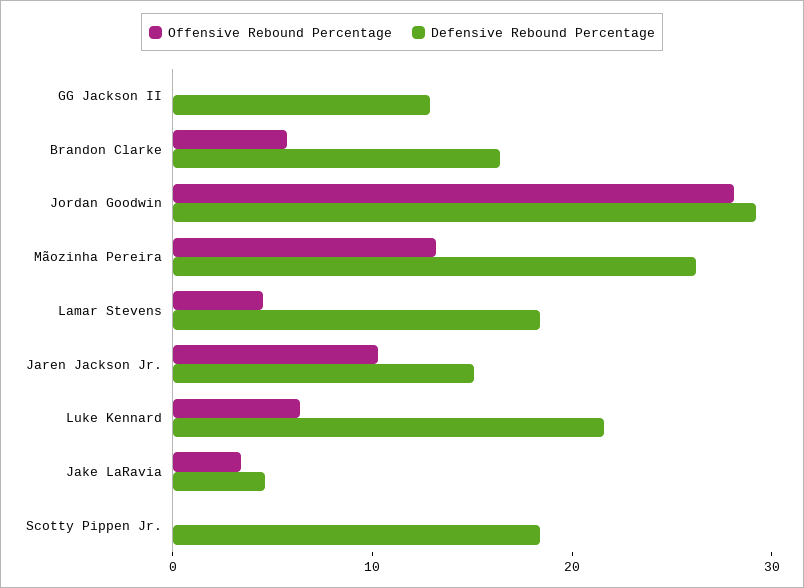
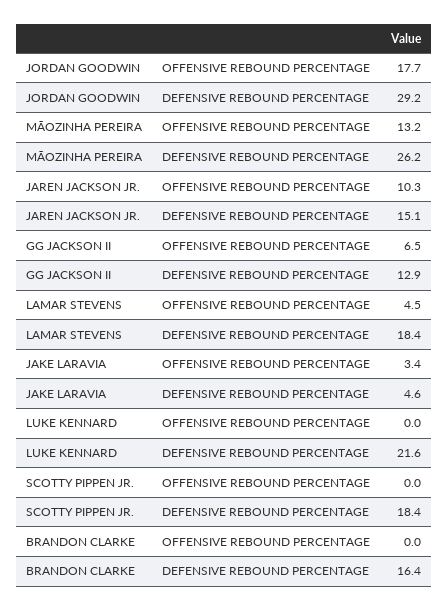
Offensive Rebound Percentage, GG Jackson II: 0 -> 6.5
Offensive Rebound Percentage, Brandon Clarke: 6 -> 0
Offensive Rebound Percentage, Jordan Goodwin: 28 -> 17.7
Offensive Rebound Percentage, Luke Kennard: 6 -> 0

